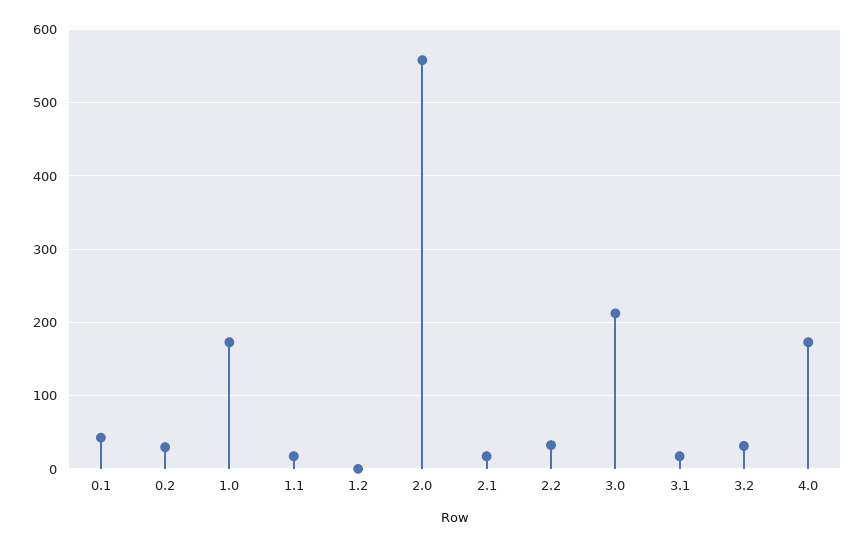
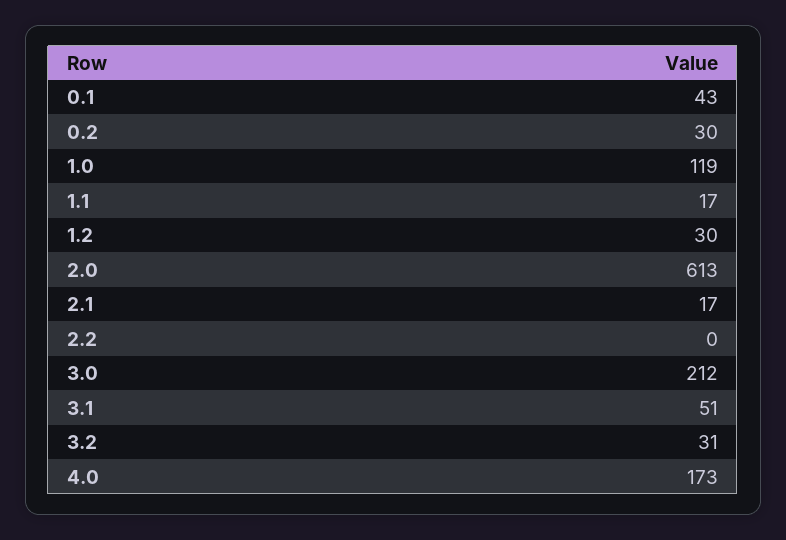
1.0: 170 -> 119
1.2: 0 -> 30
2.0: 560 -> 613
2.2: 30 -> 0
3.1: 20 -> 51

